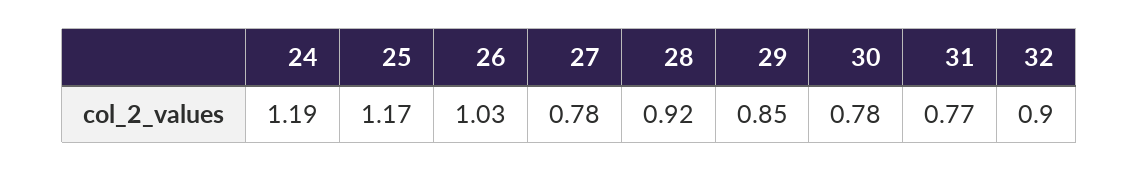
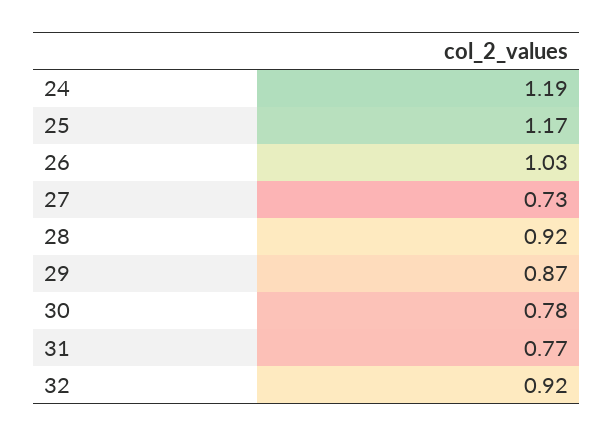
27: 0.78 -> 0.73
29: 0.85 -> 0.87
32: 0.9 -> 0.92

